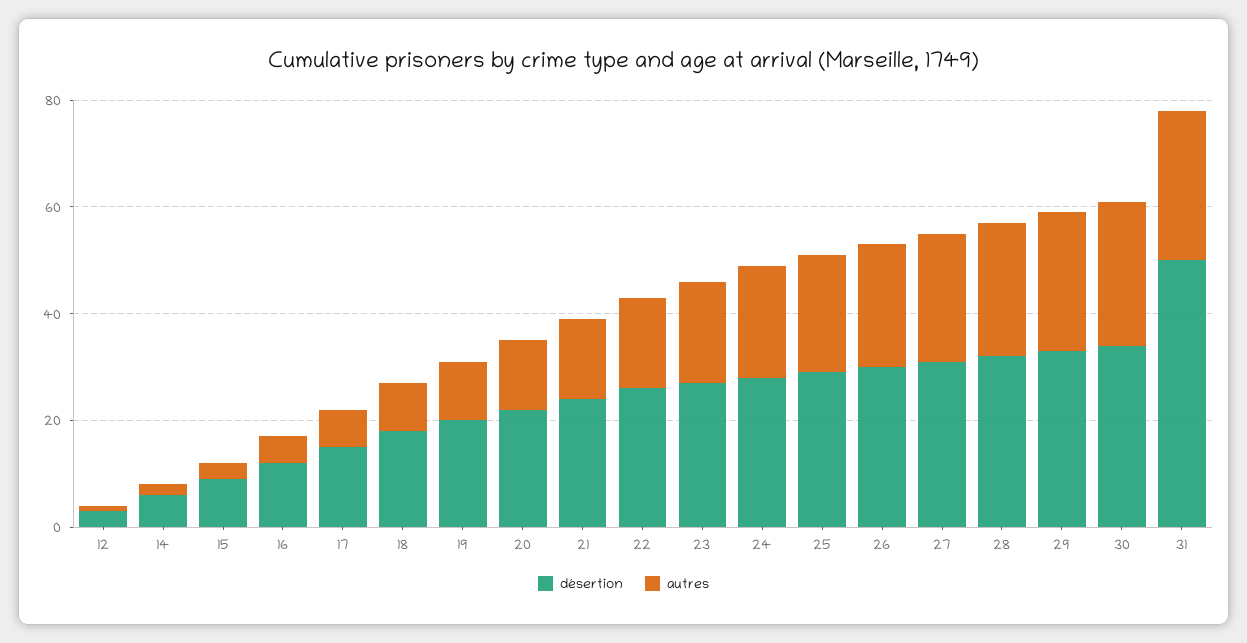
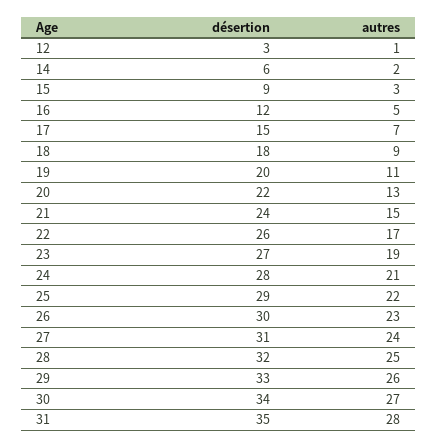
désertion, 31: 50 -> 35

